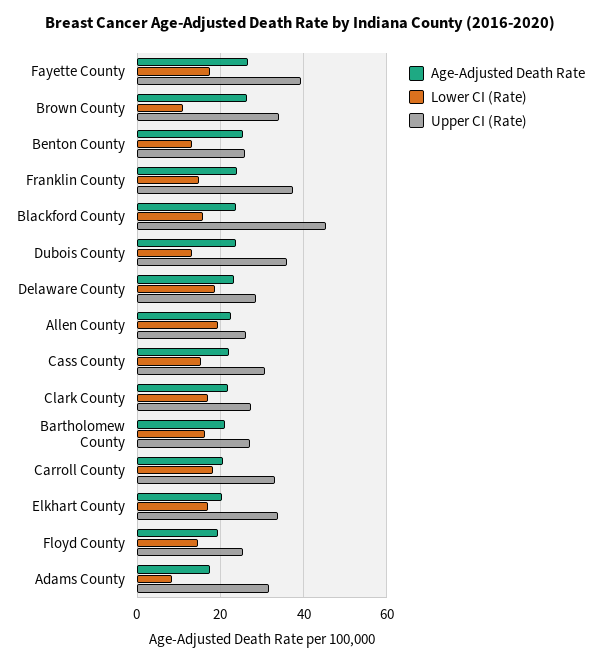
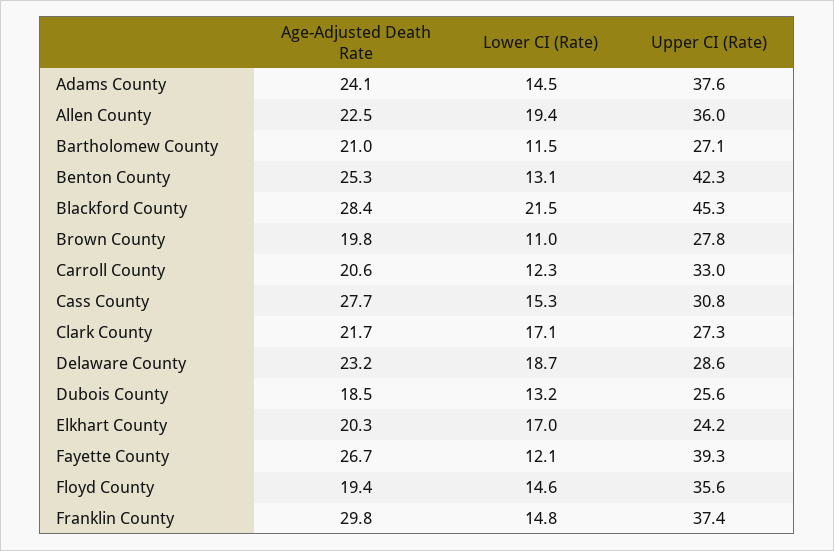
Lower CI (Rate), Fayette County: 18 -> 12.1
Age-Adjusted Death Rate, Brown County: 26 -> 19.8
Upper CI (Rate), Brown County: 34 -> 27.8
Upper CI (Rate), Benton County: 26 -> 42.3
Age-Adjusted Death Rate, Franklin County: 24 -> 29.8
Age-Adjusted Death Rate, Blackford County: 24 -> 28.4
Lower CI (Rate), Blackford County: 16 -> 21.5
Age-Adjusted Death Rate, Dubois County: 24 -> 18.5
Upper CI (Rate), Dubois County: 36 -> 25.6
Upper CI (Rate), Allen County: 26 -> 36
Age-Adjusted Death Rate, Cass County: 22 -> 27.7
Lower CI (Rate), Bartholomew County: 16 -> 11.5
Lower CI (Rate), Carroll County: 18 -> 12.3
Upper CI (Rate), Elkhart County: 34 -> 24.2
Upper CI (Rate), Floyd County: 26 -> 35.6
Age-Adjusted Death Rate, Adams County: 18 -> 24.1
Lower CI (Rate), Adams County: 8 -> 14.5
Upper CI (Rate), Adams County: 32 -> 37.6

